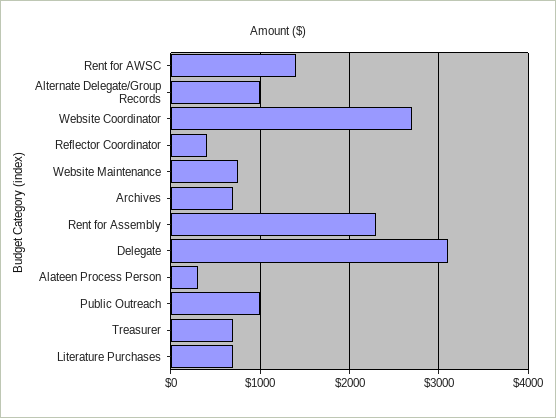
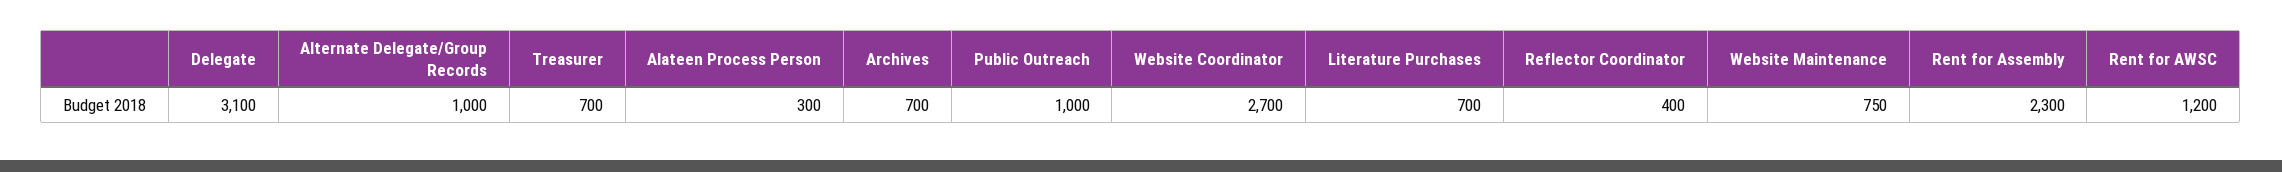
Rent for AWSC: 1400 -> 1200

